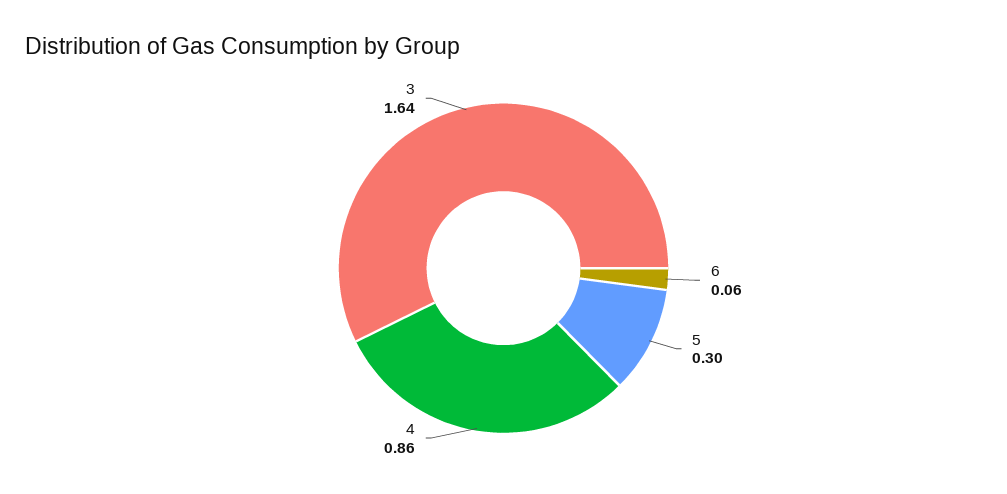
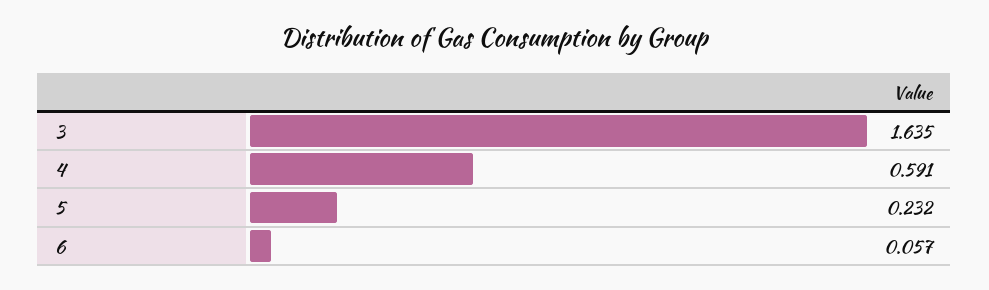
5: 0.3 -> 0.232
4: 0.86 -> 0.591

